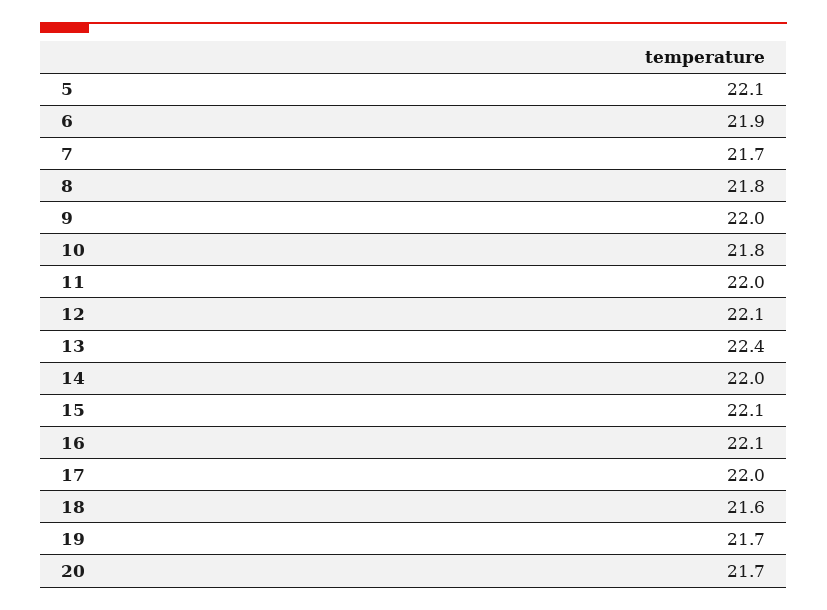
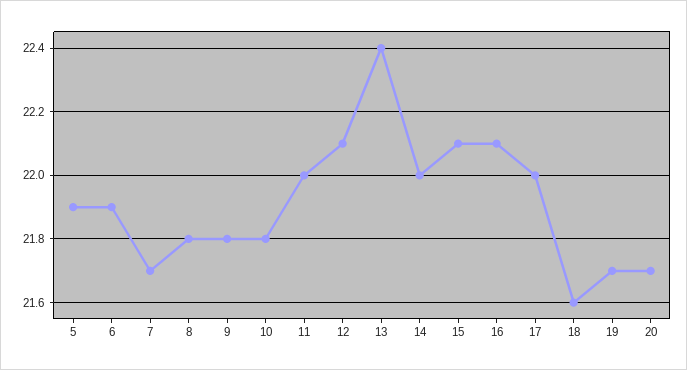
5: 22.1 -> 21.9
9: 22 -> 21.8

